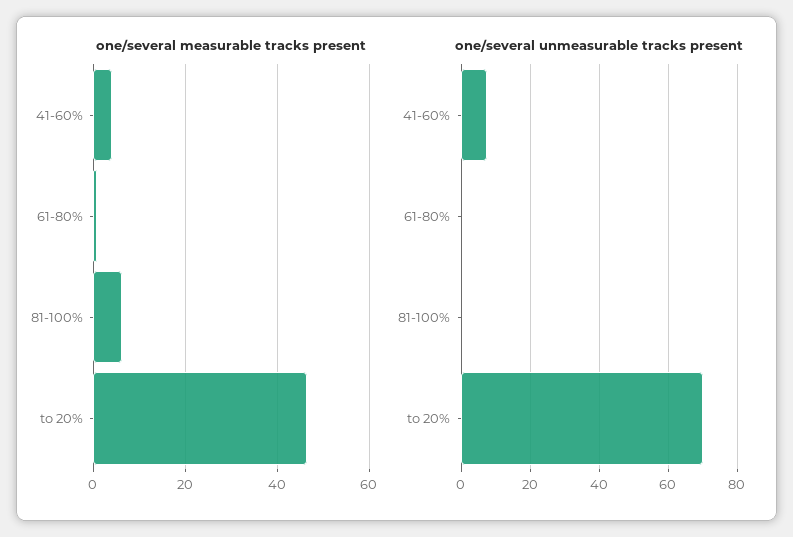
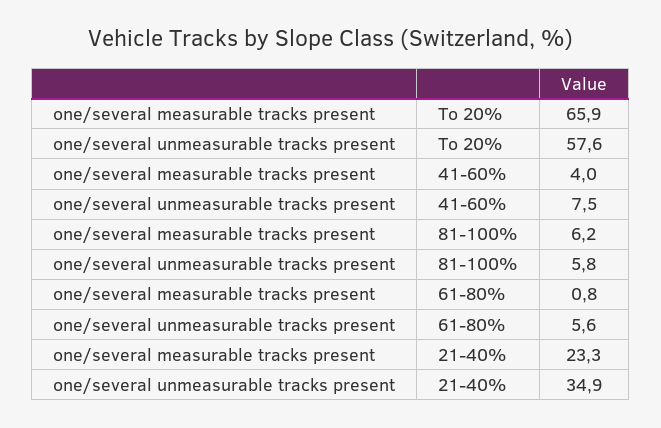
one/several measurable tracks present, to 20%: 46 -> 65.9
one/several unmeasurable tracks present, 61-80%: 0 -> 5.6
one/several unmeasurable tracks present, 81-100%: 0 -> 5.8
one/several unmeasurable tracks present, to 20%: 70 -> 57.6
one/several measurable tracks present, 21-40%: none -> 23.3
one/several unmeasurable tracks present, 21-40%: none -> 34.9

